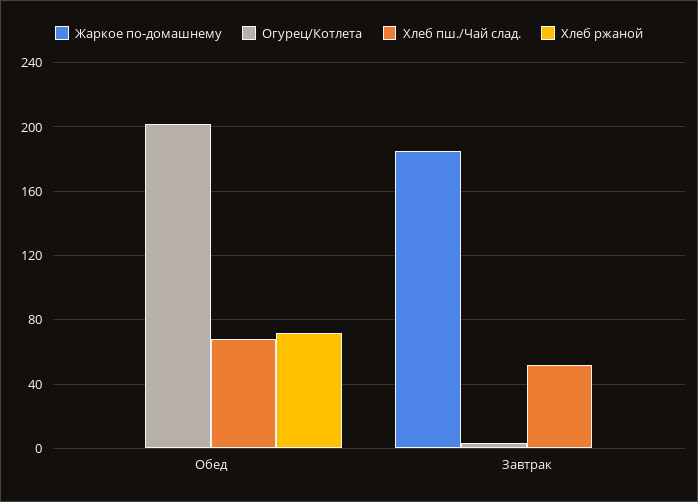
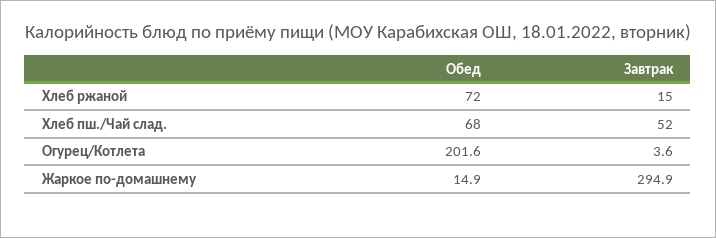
Жаркое по-домашнему, Обед: 0 -> 14.9
Жаркое по-домашнему, Завтрак: 185 -> 294.9
Хлеб ржаной, Завтрак: 0 -> 15

